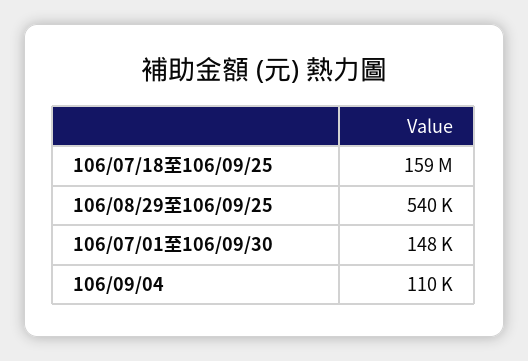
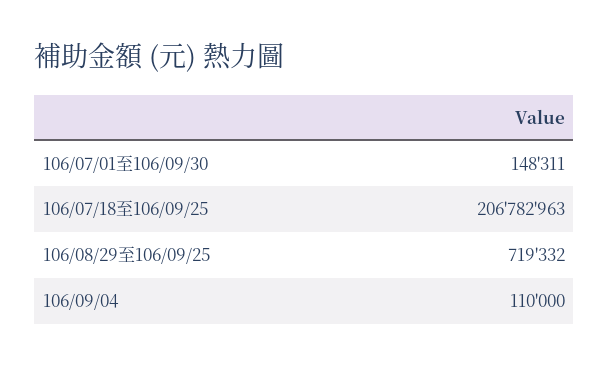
106/07/18至106/09/25: 159000000 -> 206782963
106/08/29至106/09/25: 540000 -> 719332

